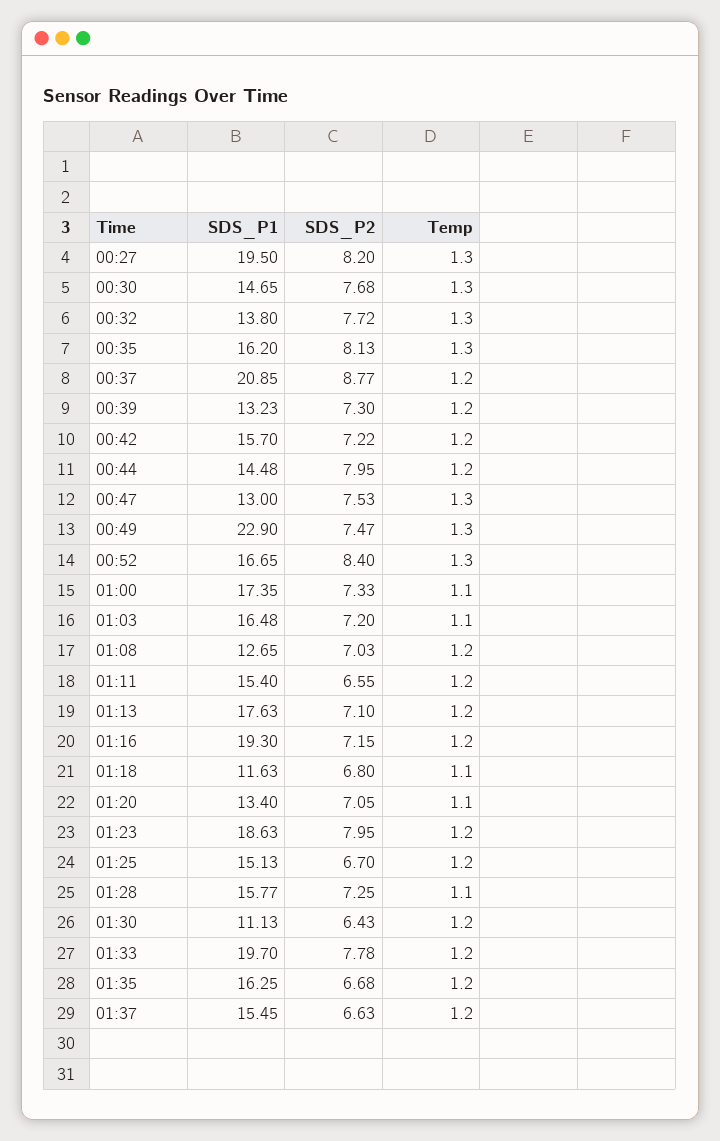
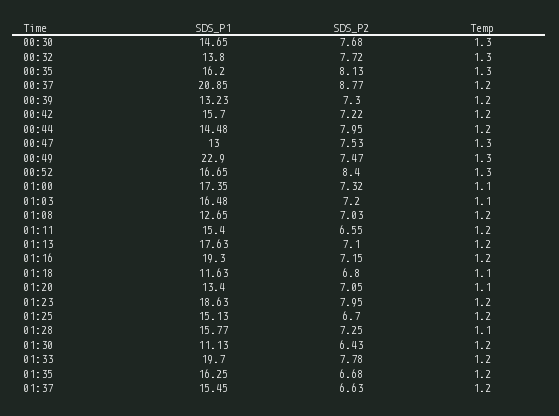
SDS_P1, 00:27: 19.5 -> none
SDS_P2, 00:27: 8.2 -> none
Temp, 00:27: 1.3 -> none
SDS_P2, 01:00: 7.33 -> 7.32

